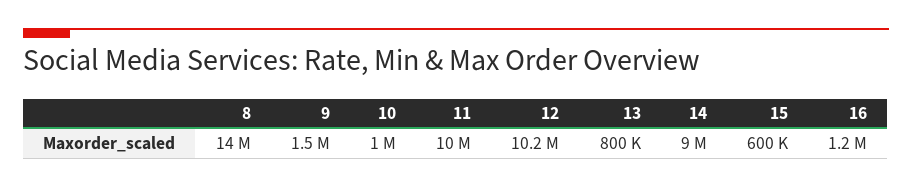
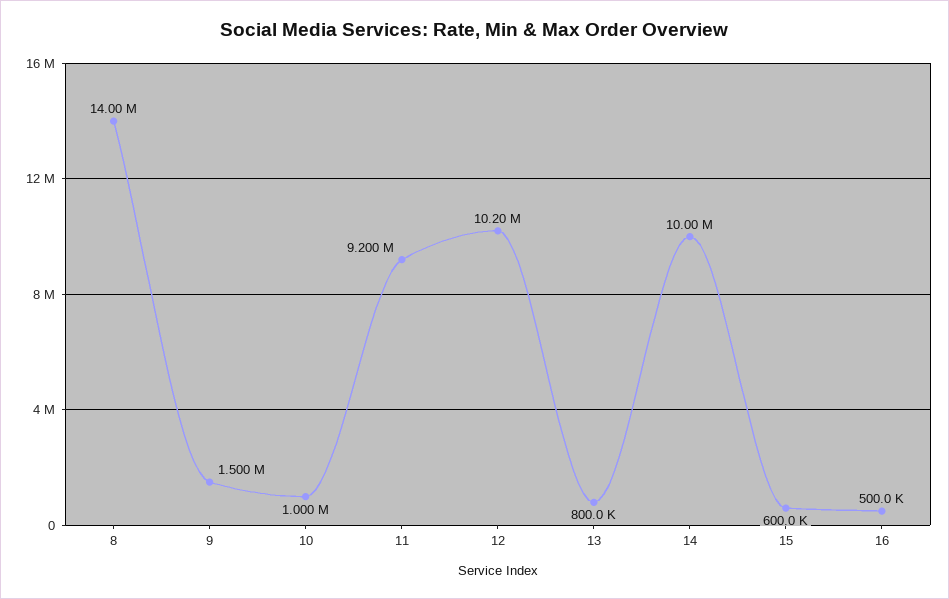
11: 10000000 -> 9200000
14: 9000000 -> 10000000
16: 1200000 -> 500000

